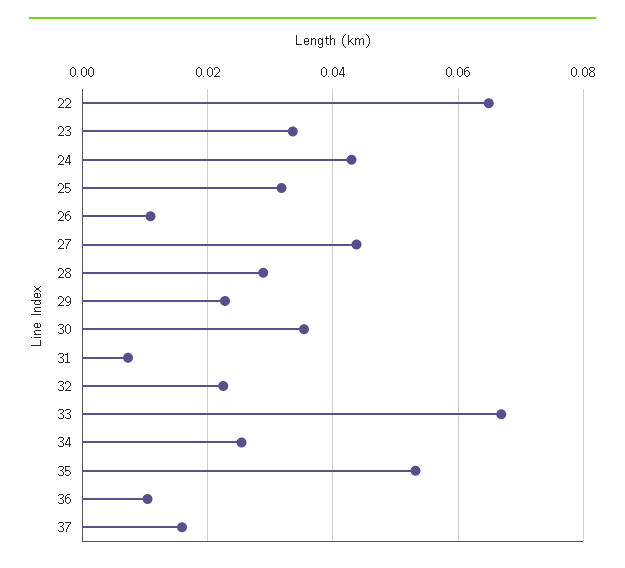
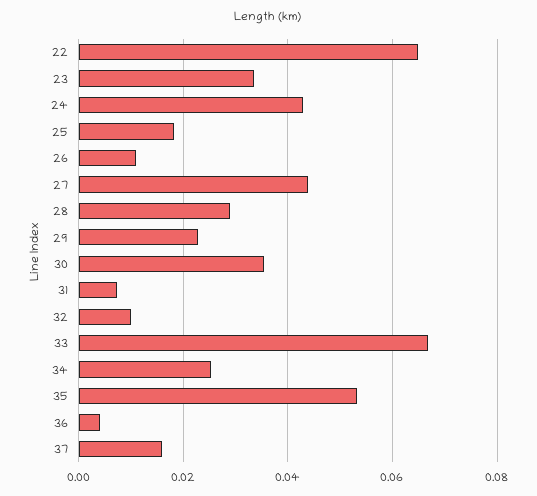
25: 0.032 -> 0.018
32: 0.022 -> 0.01
36: 0.01 -> 0.004

